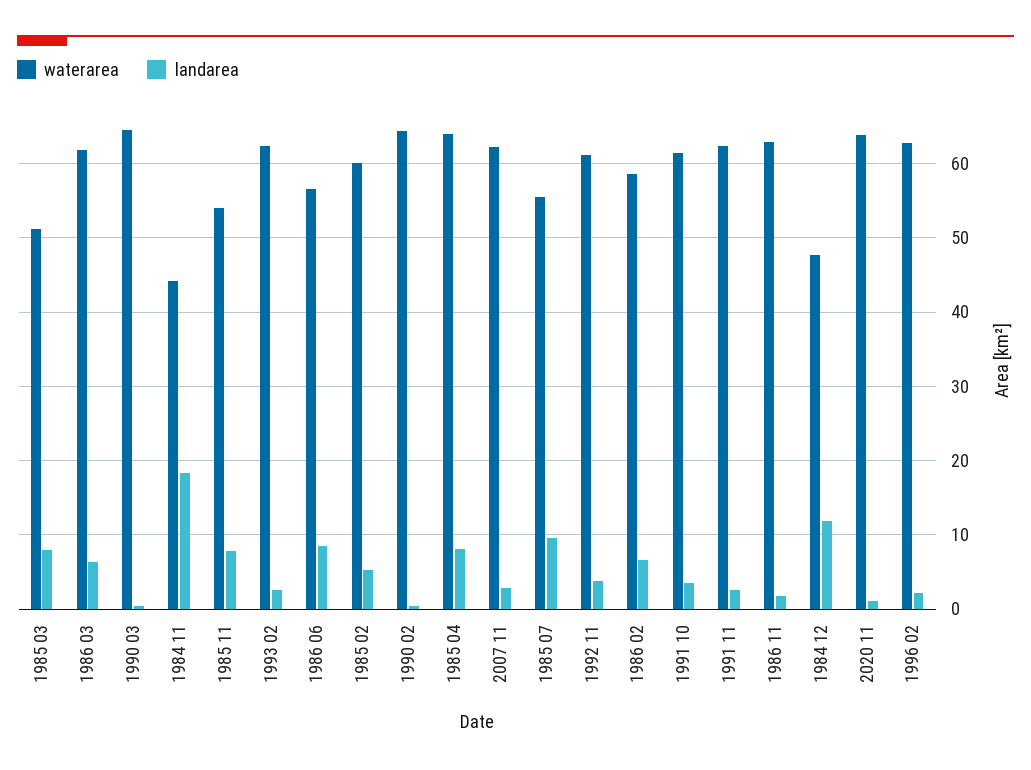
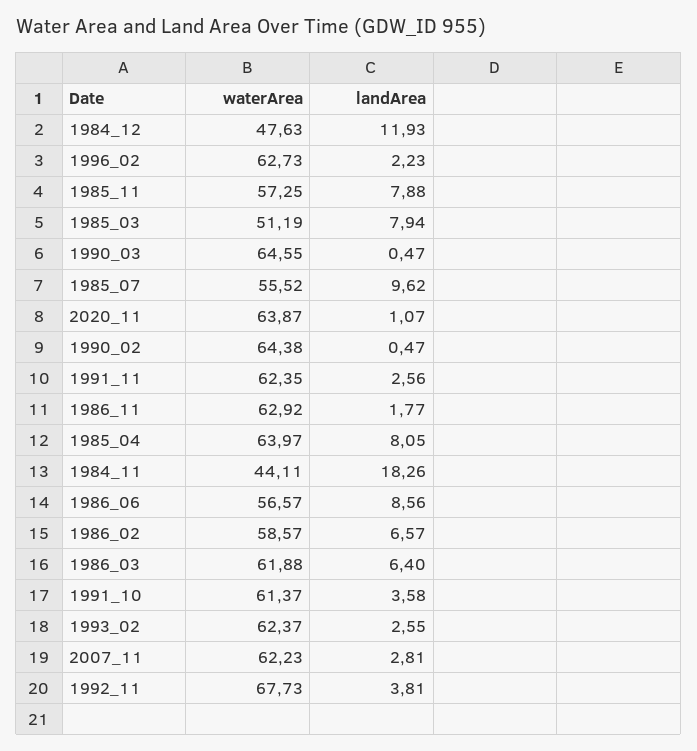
waterarea, 1985 11: 54 -> 57.25
waterarea, 1985 02: 60 -> none
landarea, 1985 02: 5 -> none
waterarea, 1992 11: 61 -> 67.73

